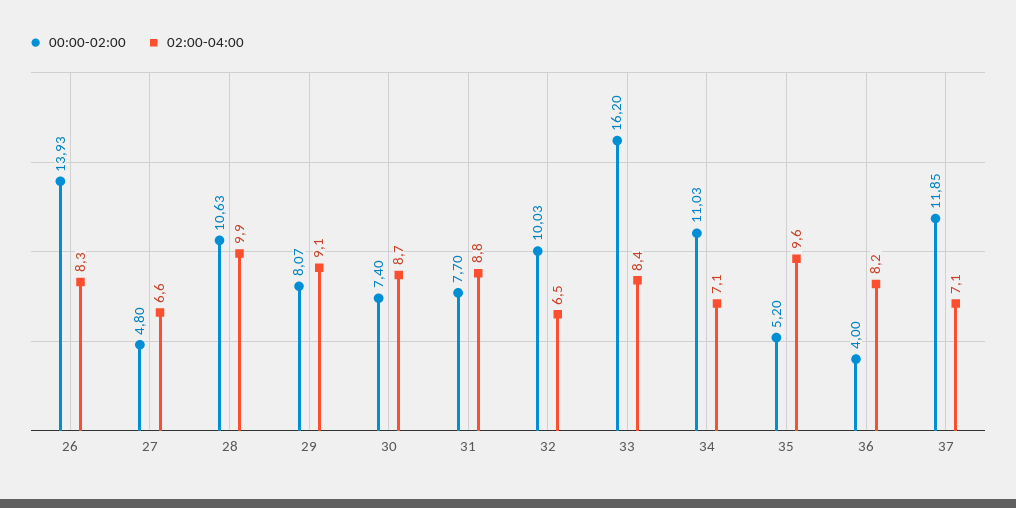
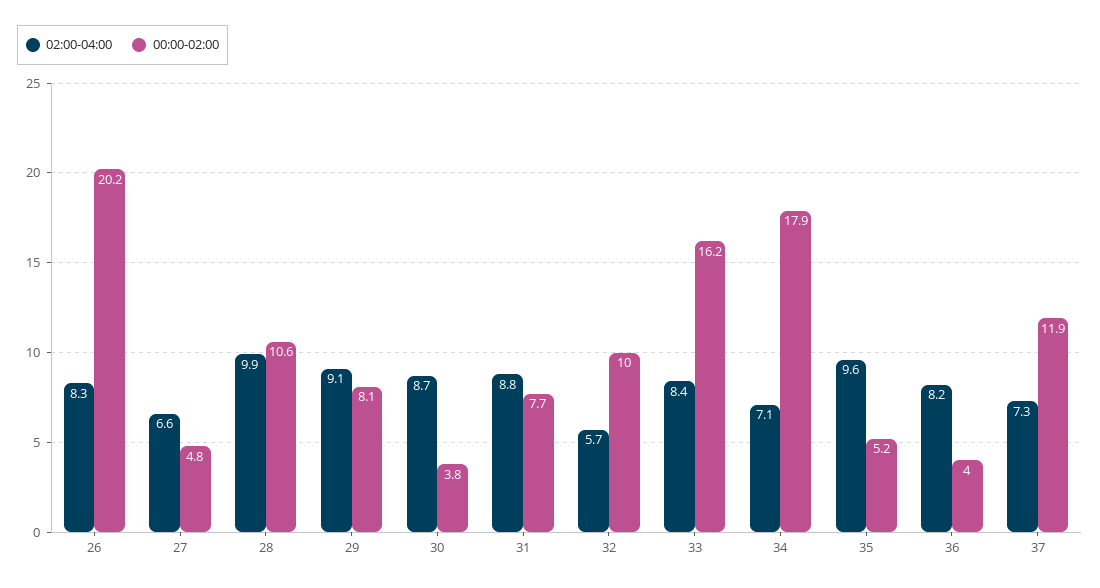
00:00-02:00, 26: 13.93 -> 20.2
00:00-02:00, 30: 7.4 -> 3.8
02:00-04:00, 32: 6.5 -> 5.7
00:00-02:00, 34: 11.03 -> 17.9
02:00-04:00, 37: 7.1 -> 7.3

